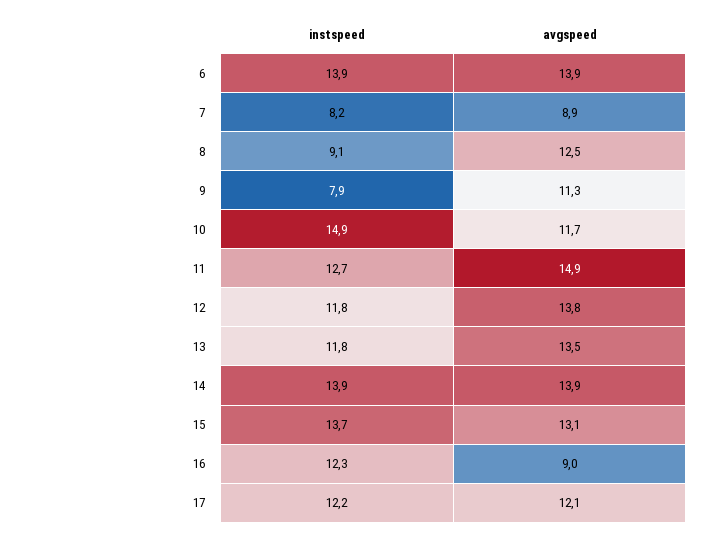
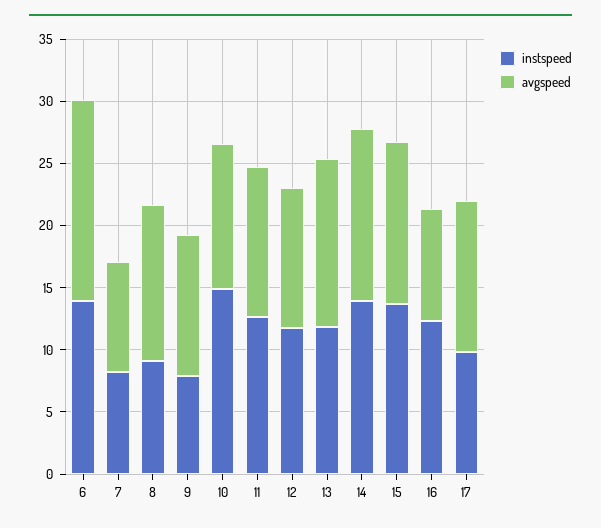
avgspeed, 6: 13.9 -> 16
avgspeed, 11: 14.9 -> 12
avgspeed, 12: 13.8 -> 11
instspeed, 17: 12.2 -> 10

